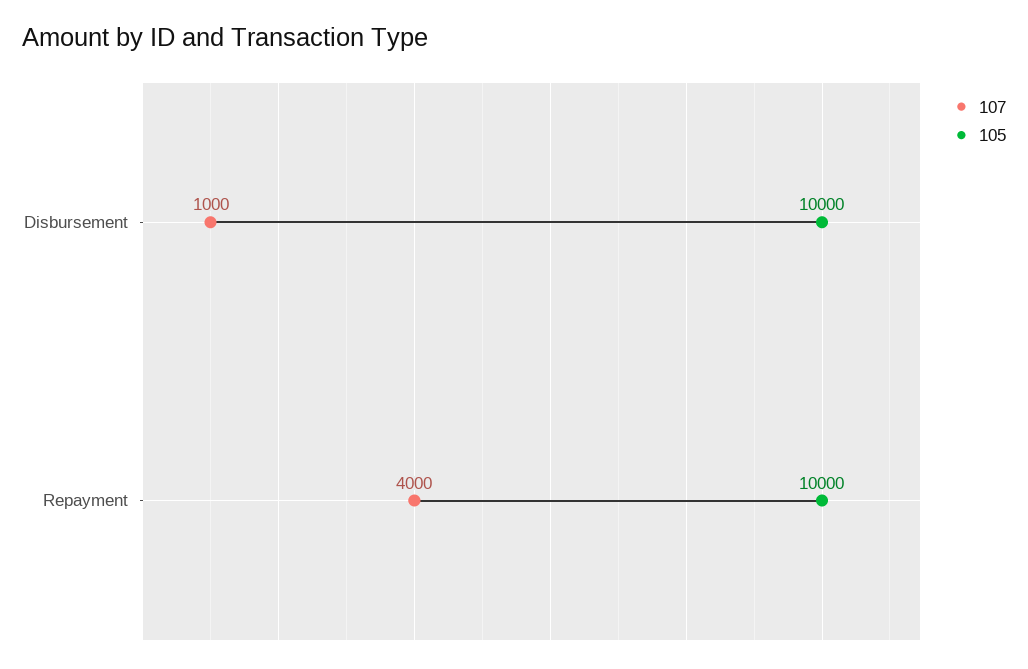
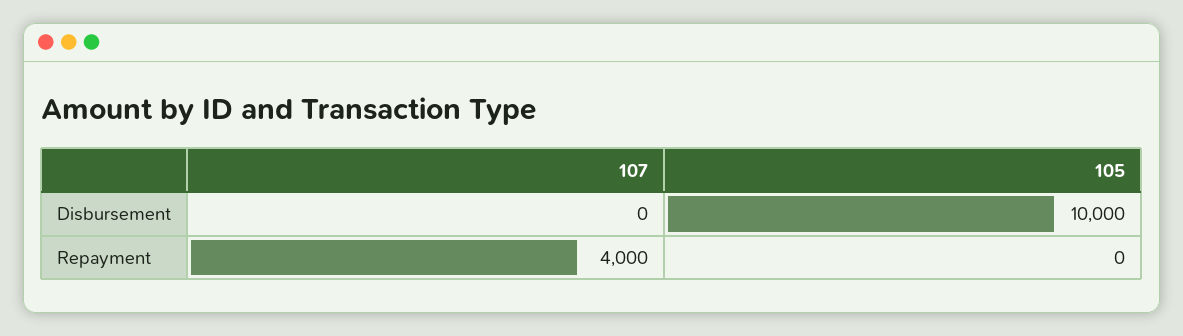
107, Disbursement: 1000 -> 0
105, Repayment: 10000 -> 0

